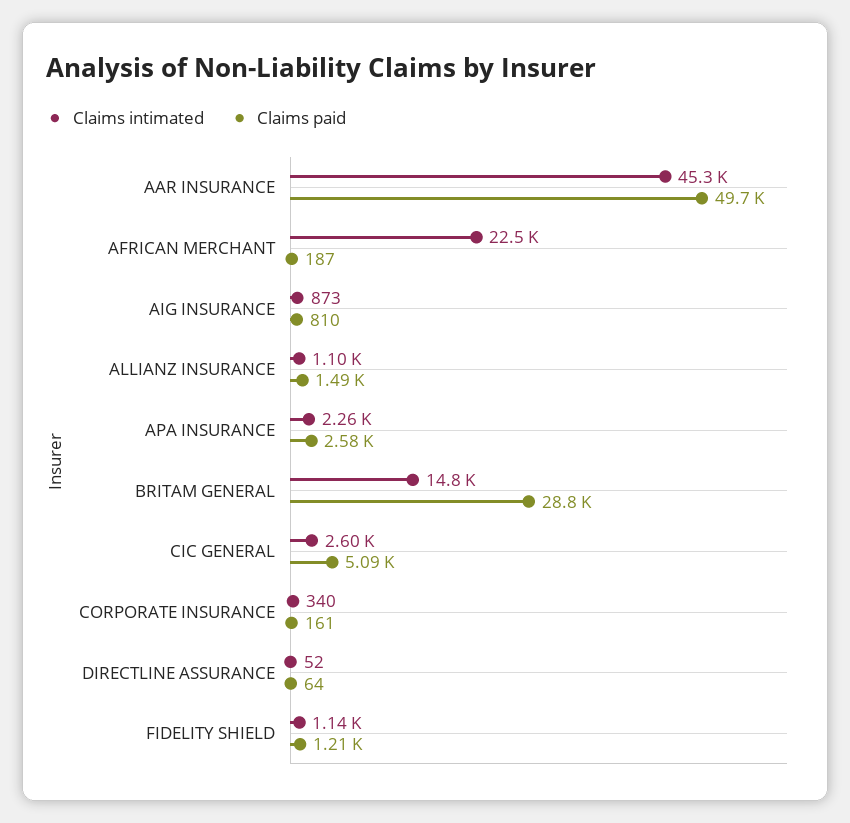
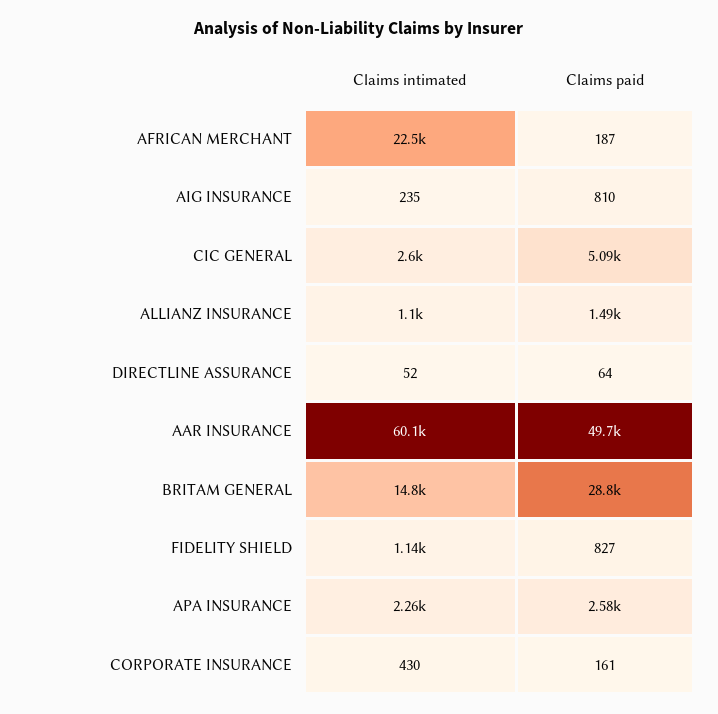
Claims intimated, AAR INSURANCE: 45300 -> 60100
Claims intimated, AIG INSURANCE: 873 -> 235
Claims intimated, CORPORATE INSURANCE: 340 -> 430
Claims paid, FIDELITY SHIELD: 1210 -> 827

